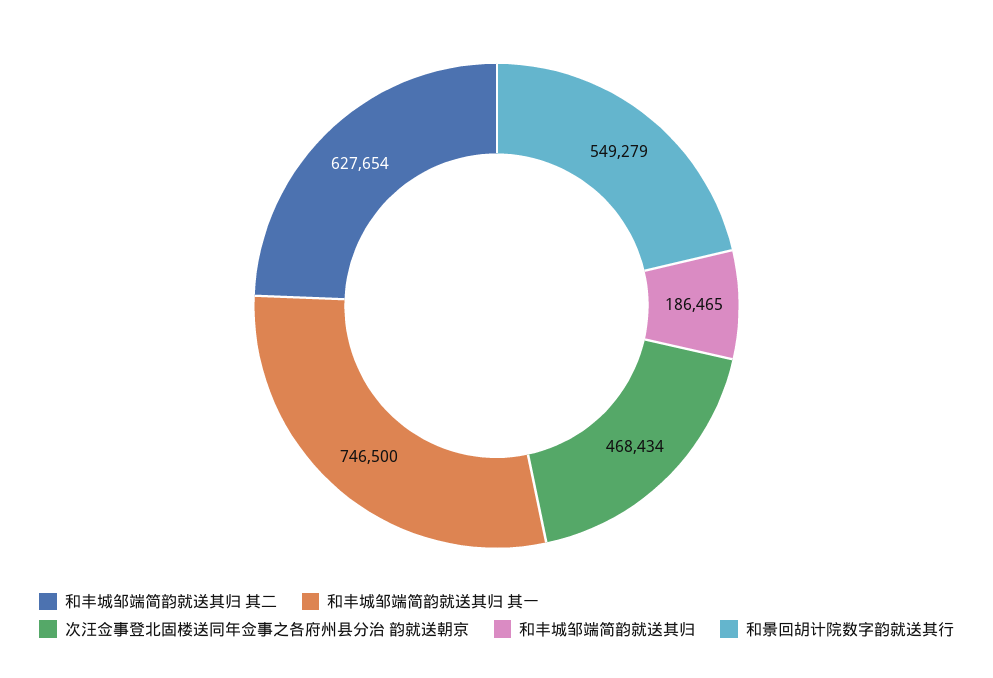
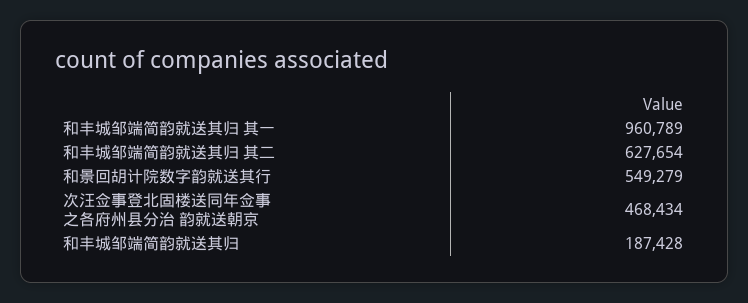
和丰城邹端简韵就送其归 其一: 746500 -> 960789
和丰城邹端简韵就送其归: 186465 -> 187428

